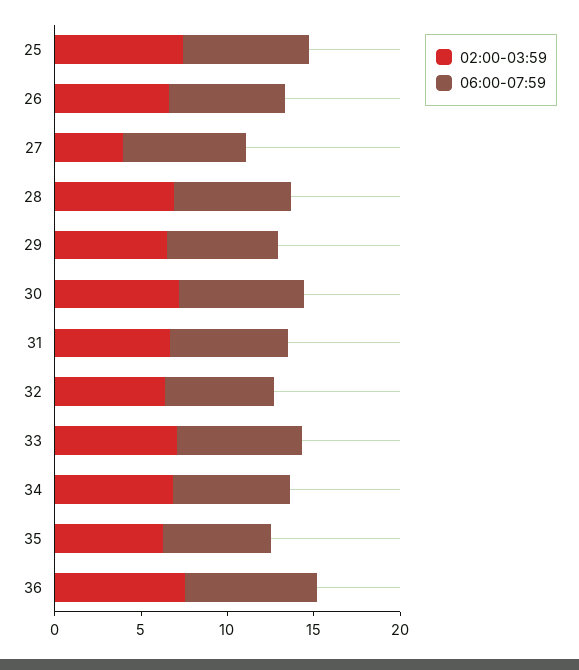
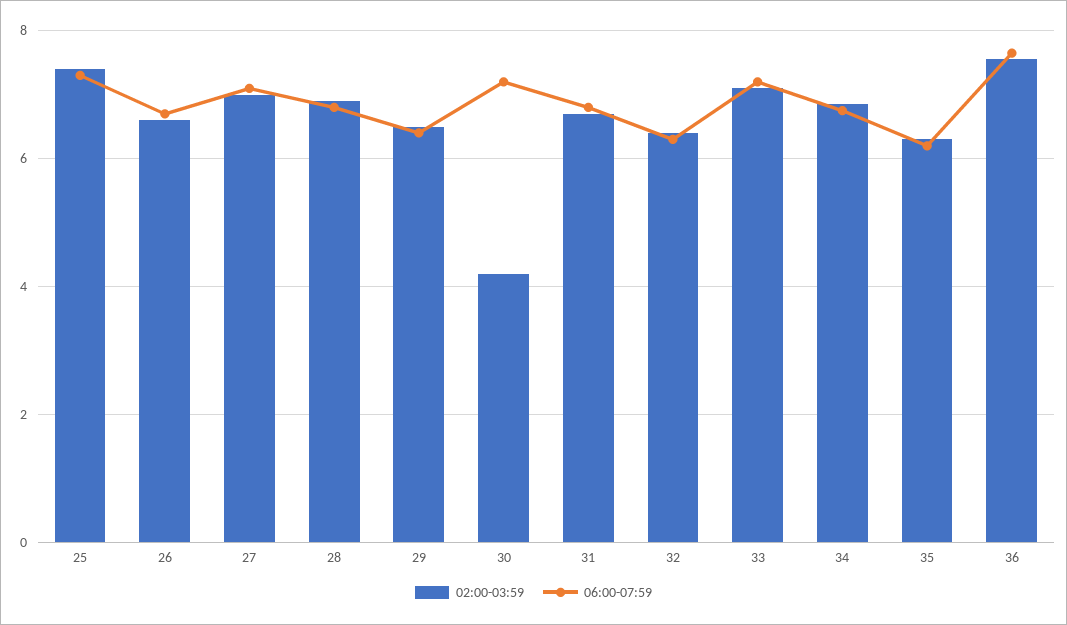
02:00-03:59, 27: 4 -> 7
02:00-03:59, 30: 7 -> 4.2

